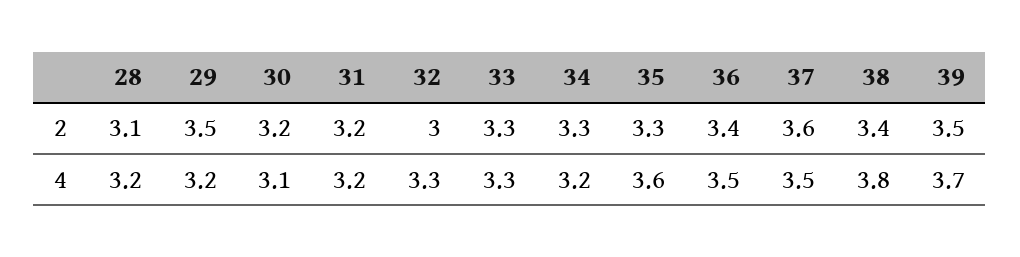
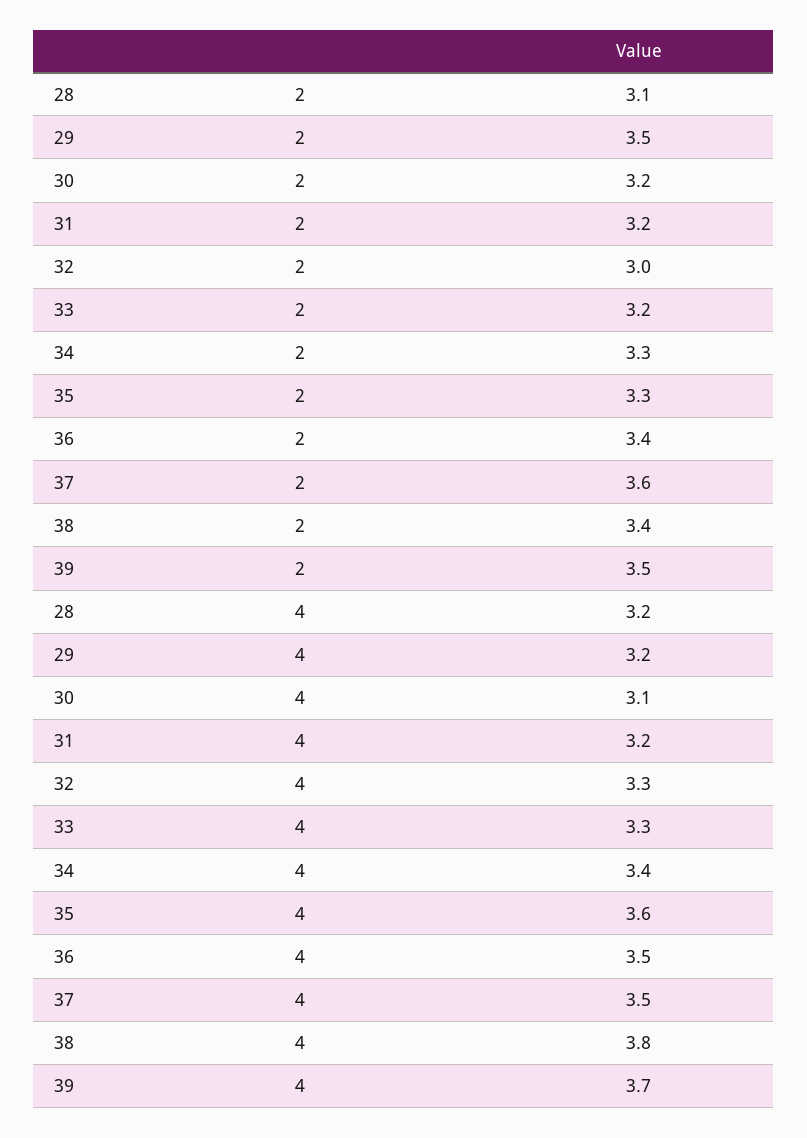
33, 2: 3.3 -> 3.2
34, 4: 3.2 -> 3.4

